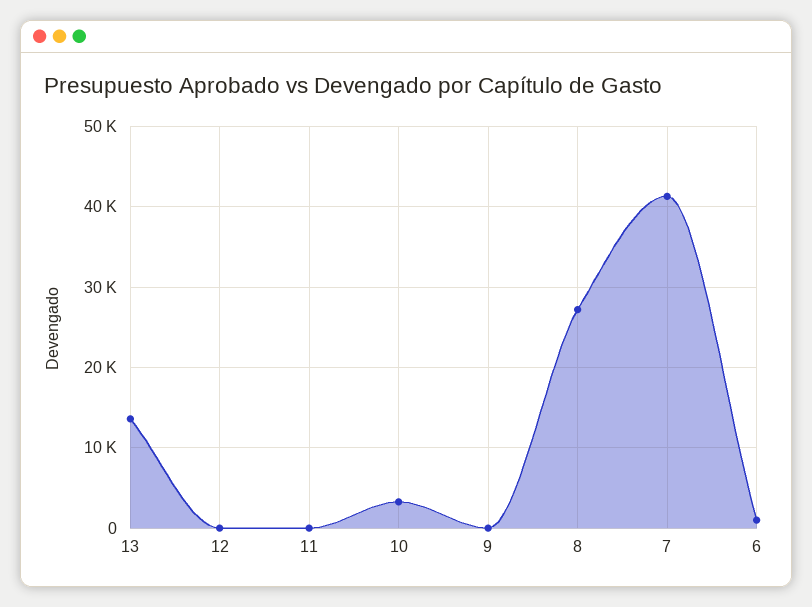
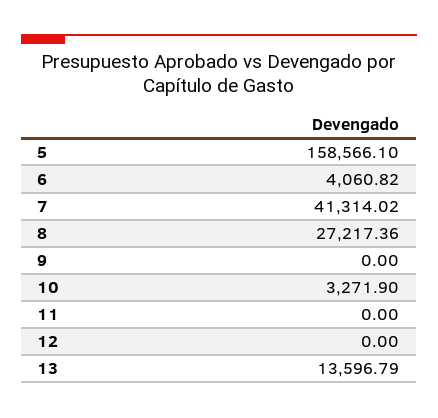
6: 1000 -> 4060.82
5: none -> 158566.1

